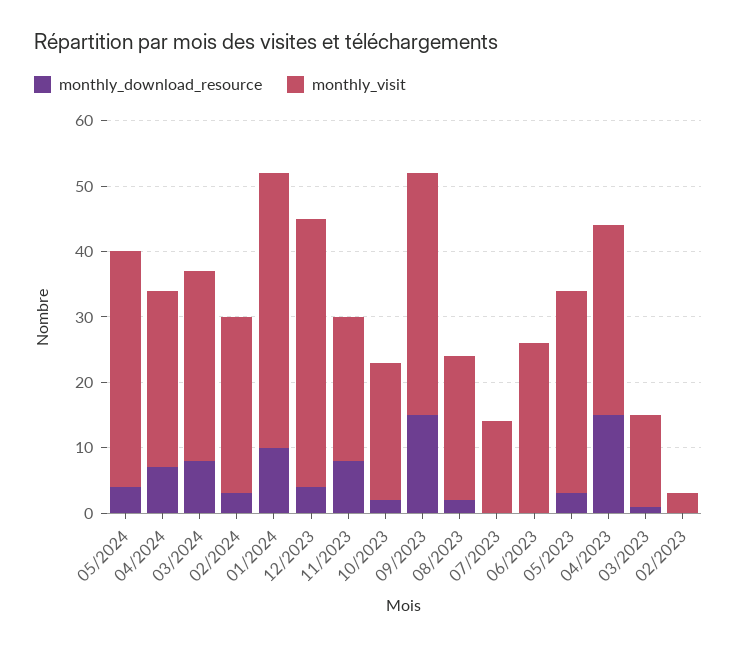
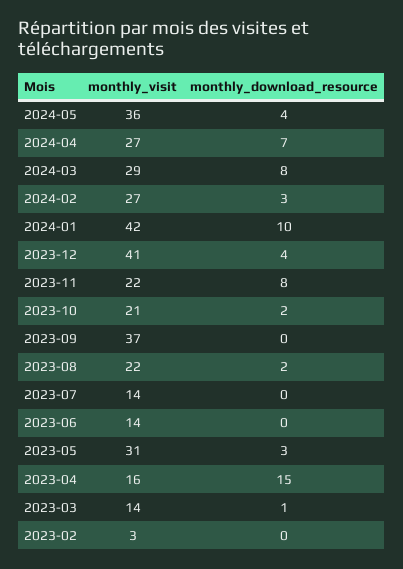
monthly_download_resource, 09/2023: 15 -> 0
monthly_visit, 06/2023: 25 -> 14
monthly_visit, 04/2023: 30 -> 16

